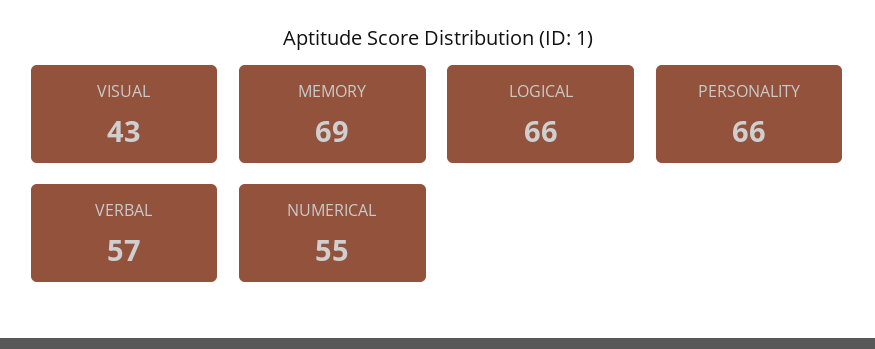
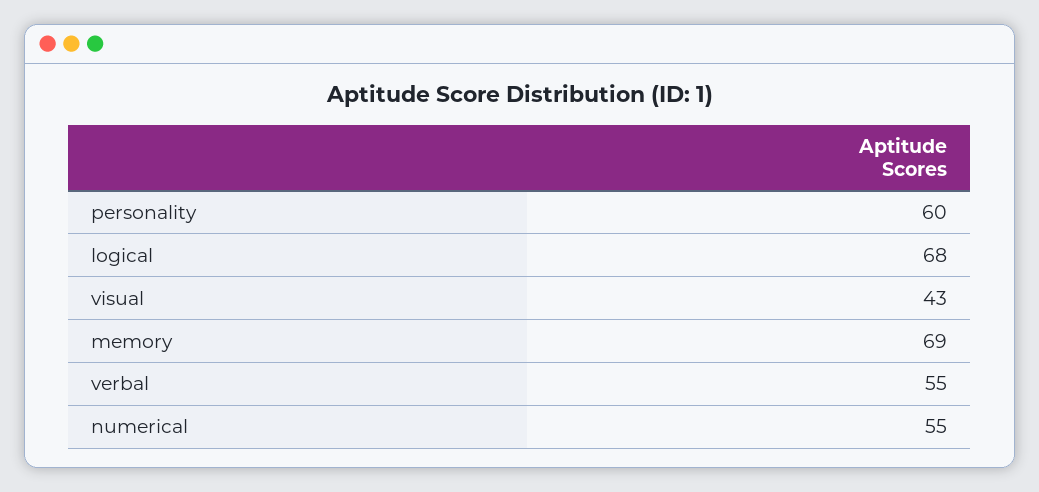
LOGICAL: 66 -> 68
PERSONALITY: 66 -> 60
VERBAL: 57 -> 55

